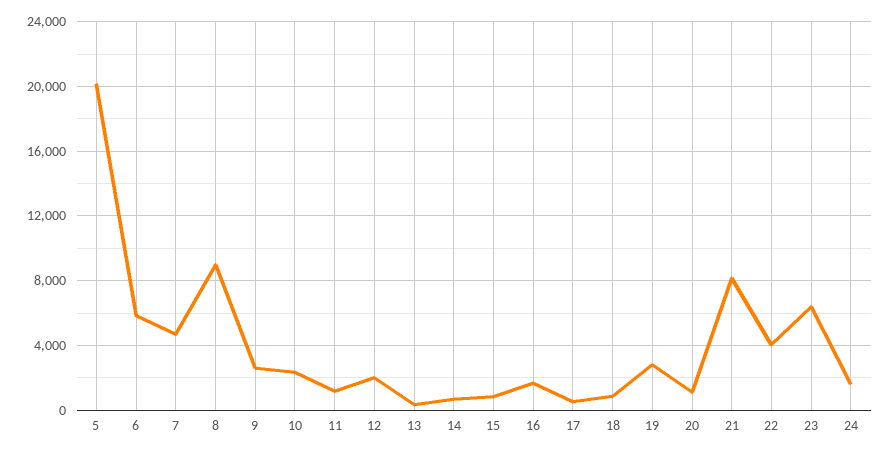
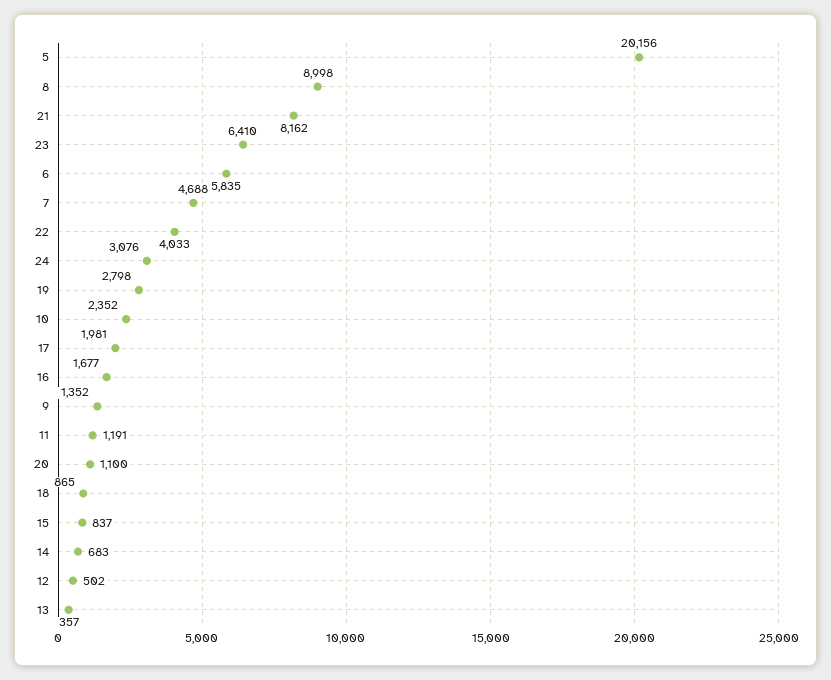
9: 2500 -> 1352
12: 2000 -> 502
17: 500 -> 1981
24: 1500 -> 3076

